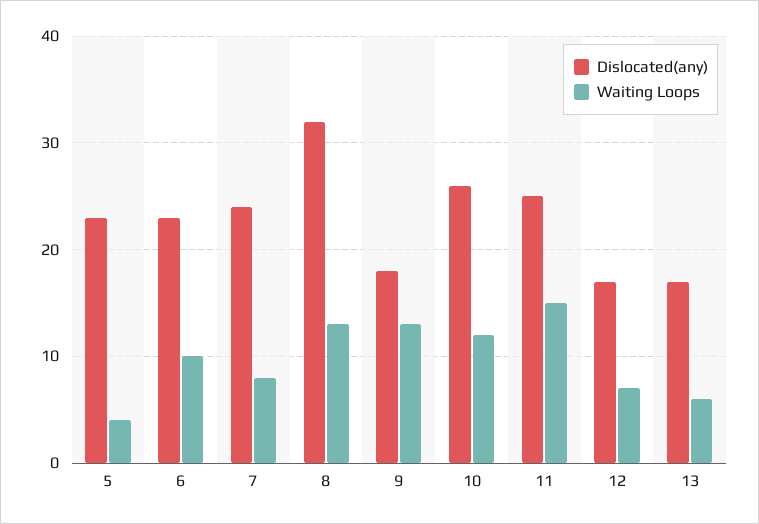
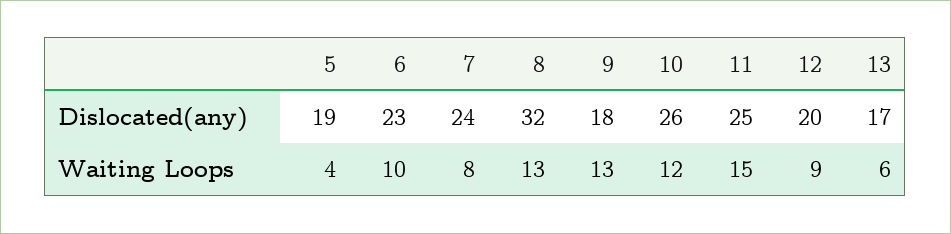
Dislocated(any), 5: 23 -> 19
Dislocated(any), 12: 17 -> 20
Waiting Loops, 12: 7 -> 9

